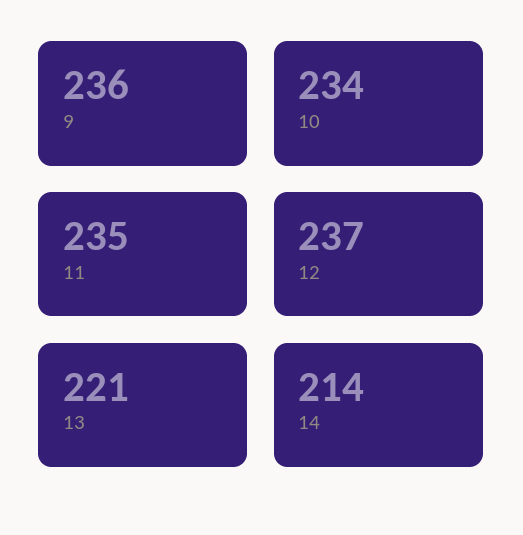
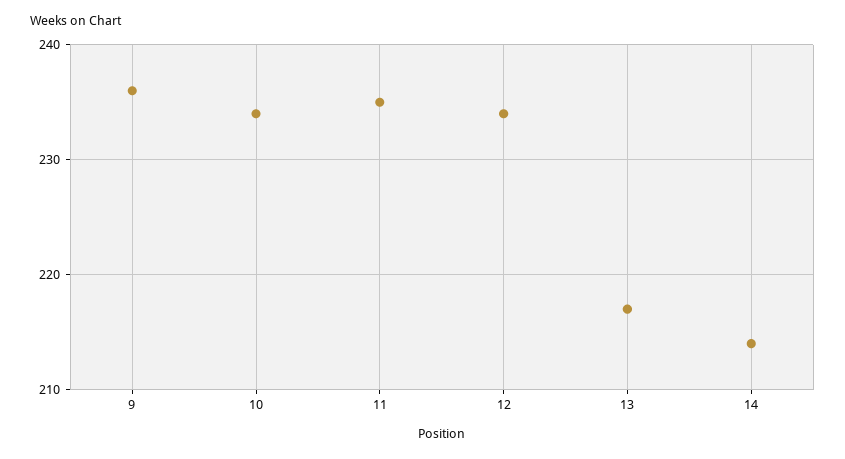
12: 237 -> 234
13: 221 -> 217

